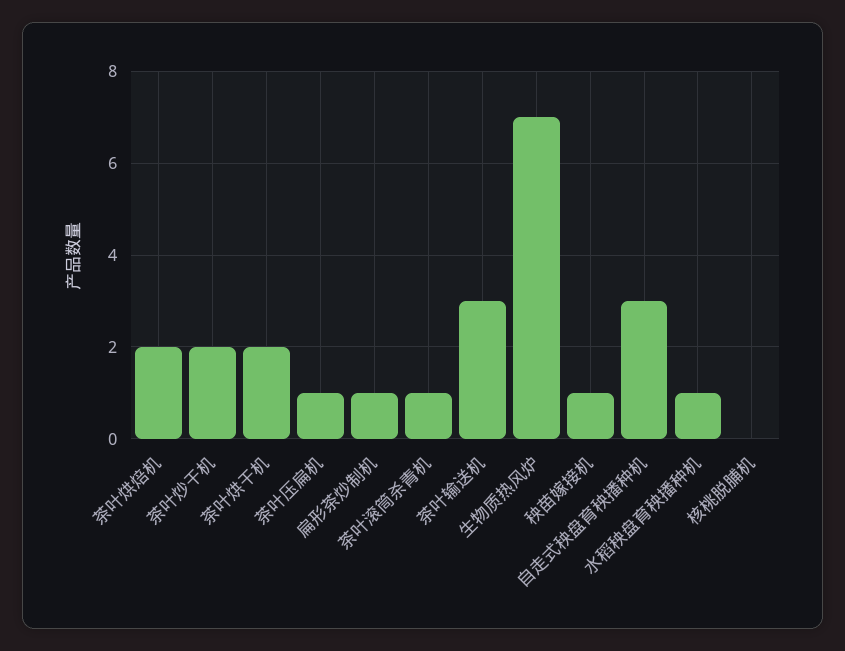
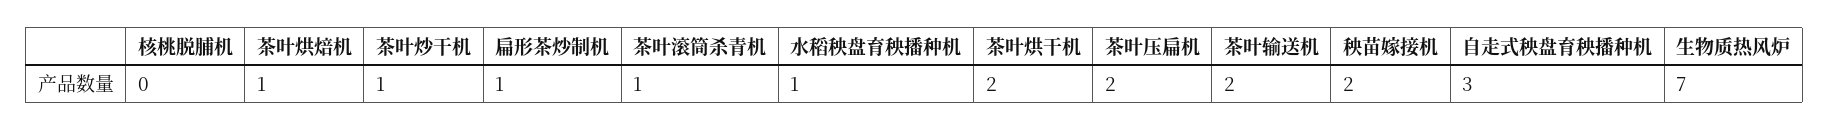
茶叶烘焙机: 2 -> 1
茶叶炒干机: 2 -> 1
茶叶压扁机: 1 -> 2
茶叶输送机: 3 -> 2
秧苗嫁接机: 1 -> 2

